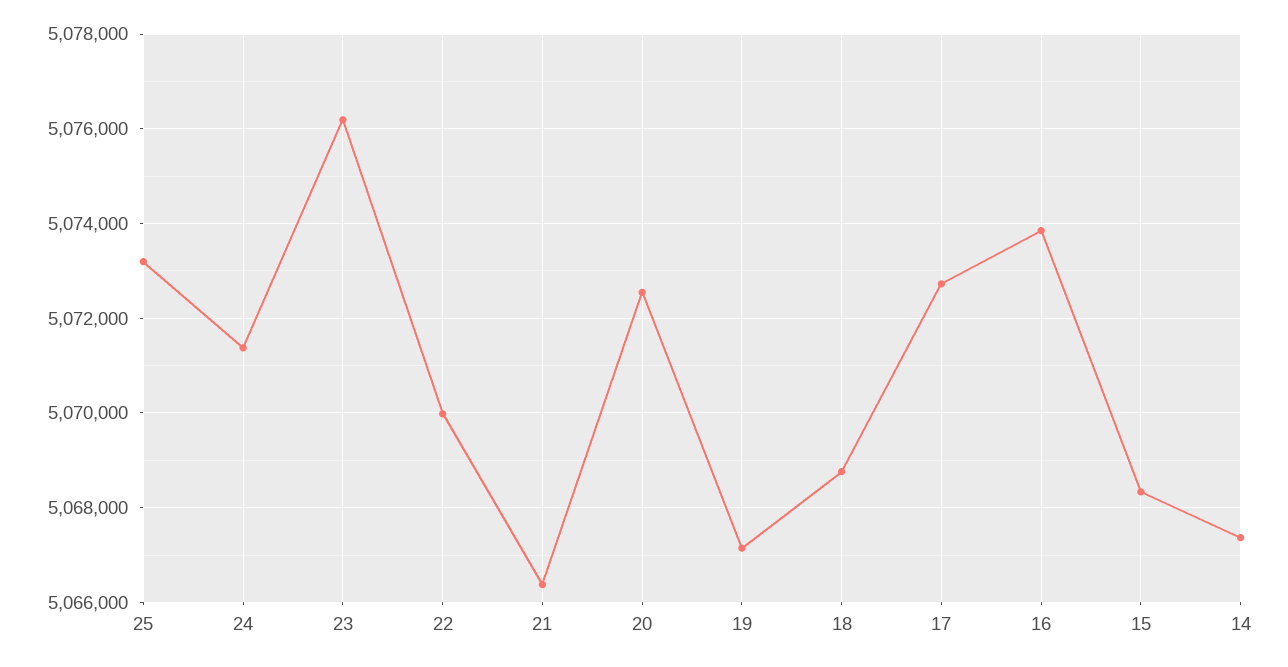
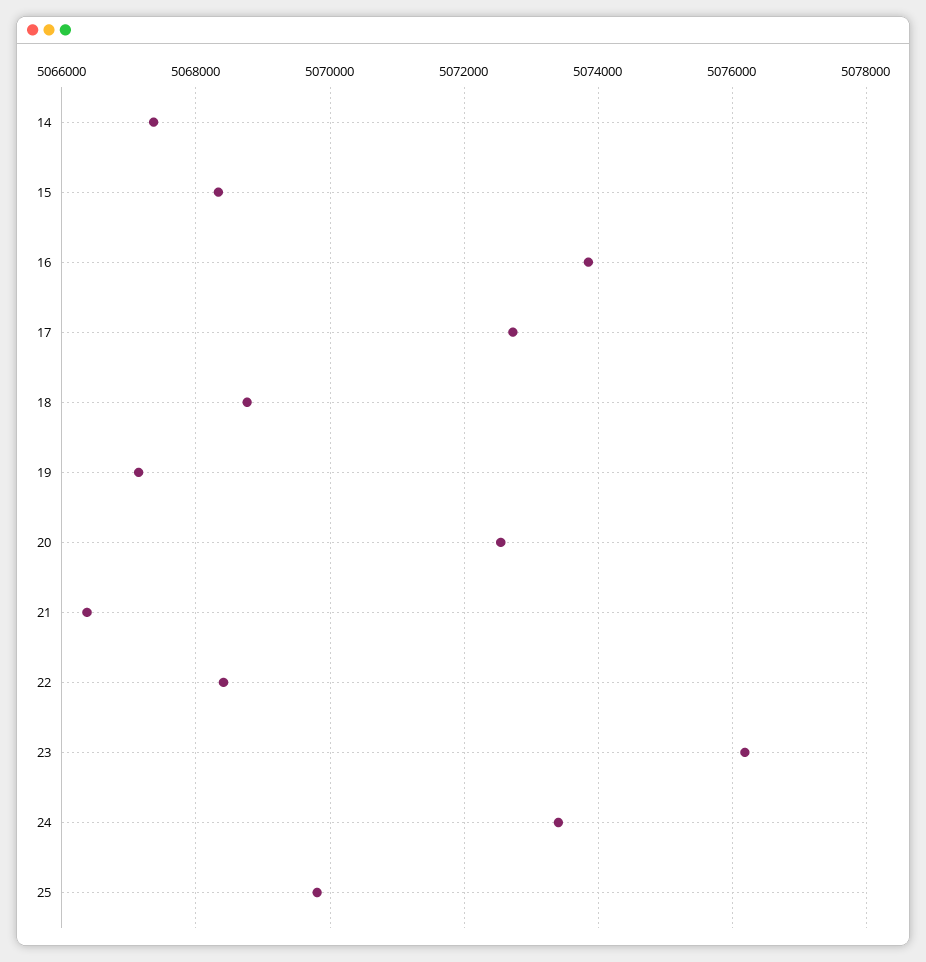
25: 5073200 -> 5069800
24: 5071400 -> 5073400
22: 5070000 -> 5068400

